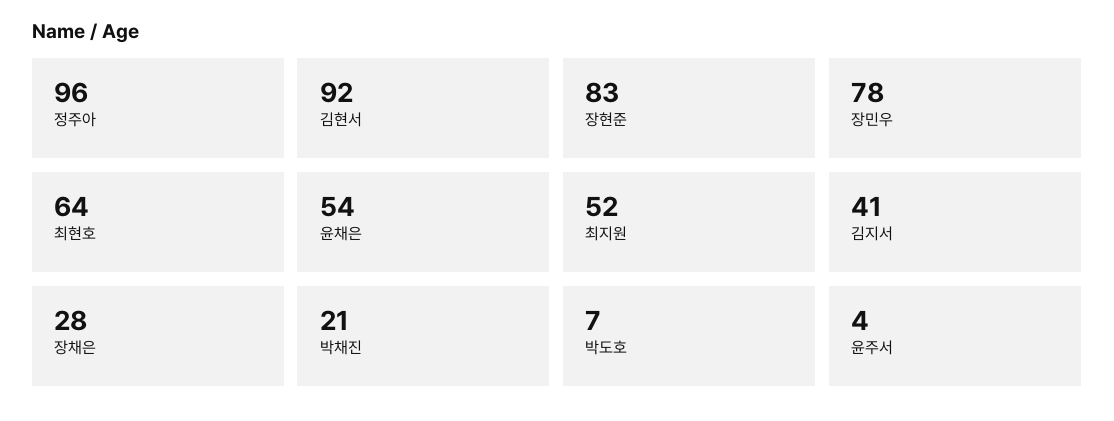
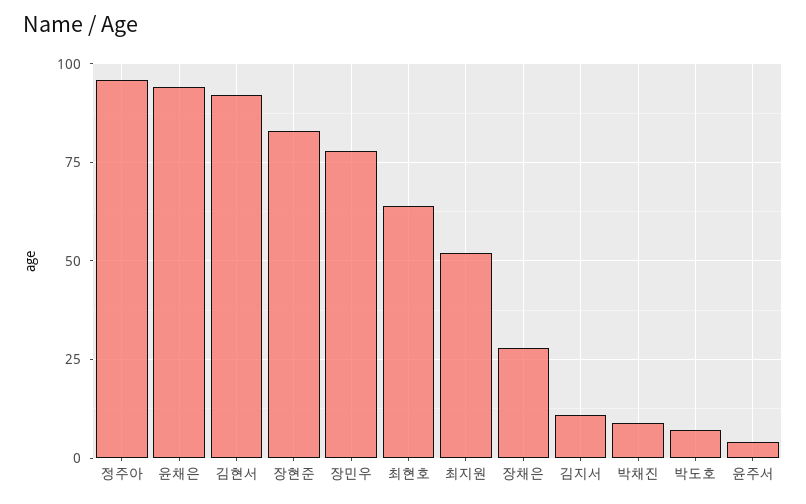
윤채은: 54 -> 95
김지서: 41 -> 10
박채진: 21 -> 10

